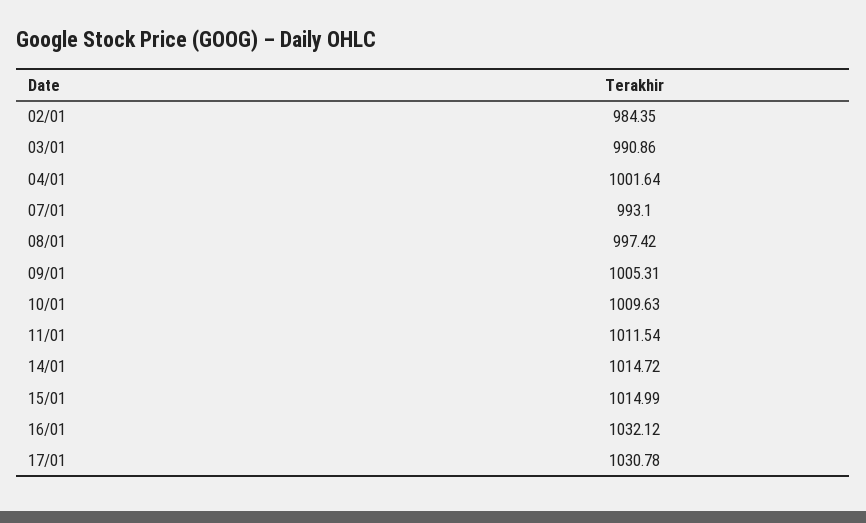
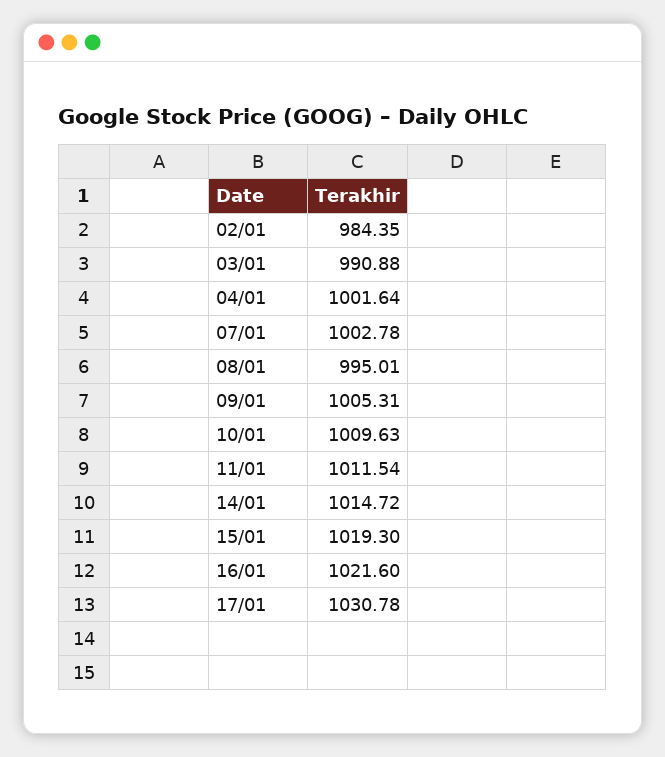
03/01: 990.86 -> 990.88
07/01: 993.1 -> 1002.78
08/01: 997.42 -> 995.01
15/01: 1014.99 -> 1019.3
16/01: 1032.12 -> 1021.6

